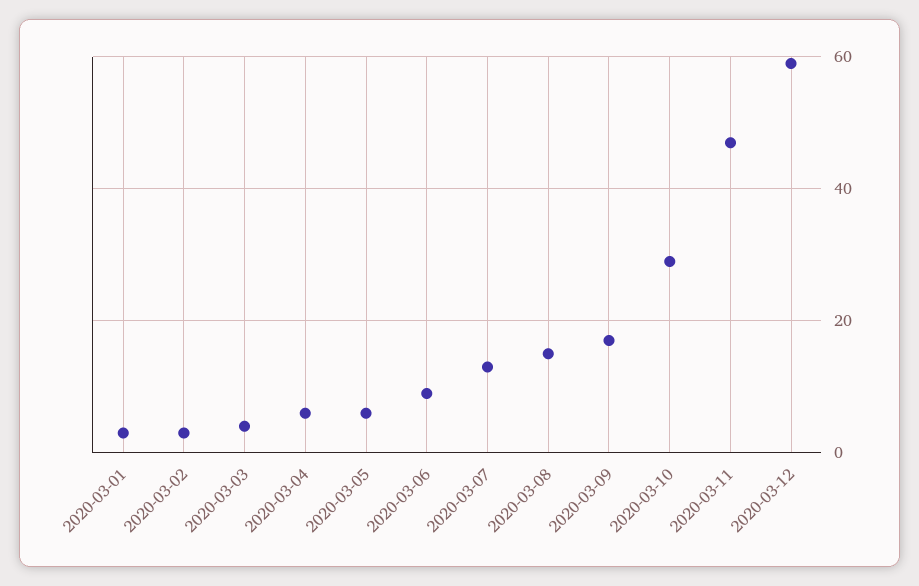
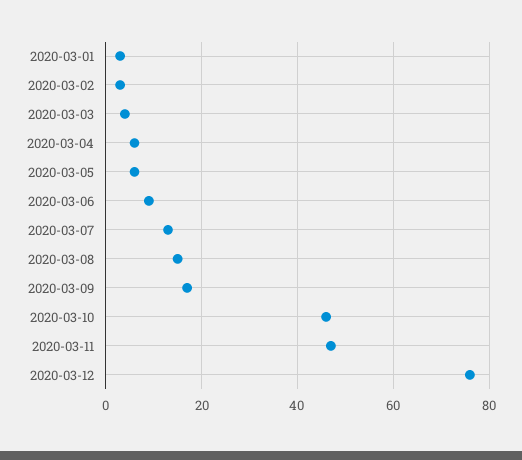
2020-03-10: 30 -> 45
2020-03-12: 60 -> 75

